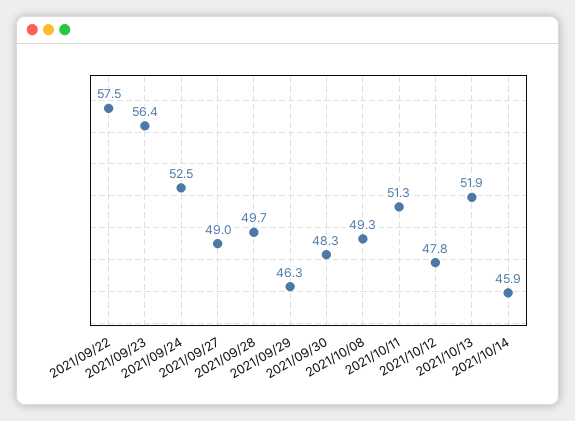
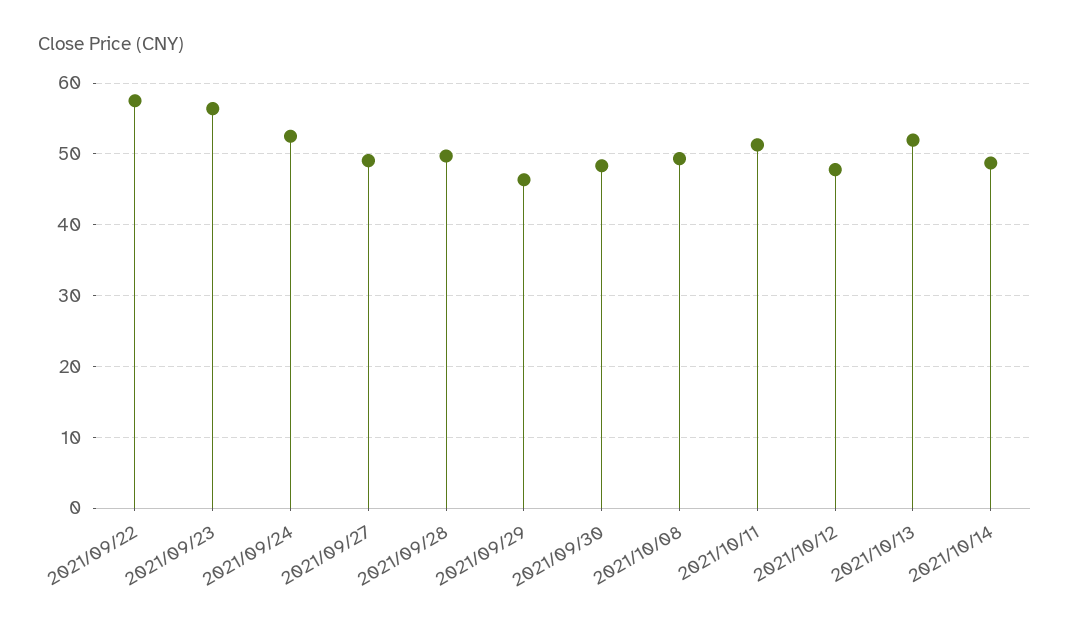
2021/10/14: 45.9 -> 49

